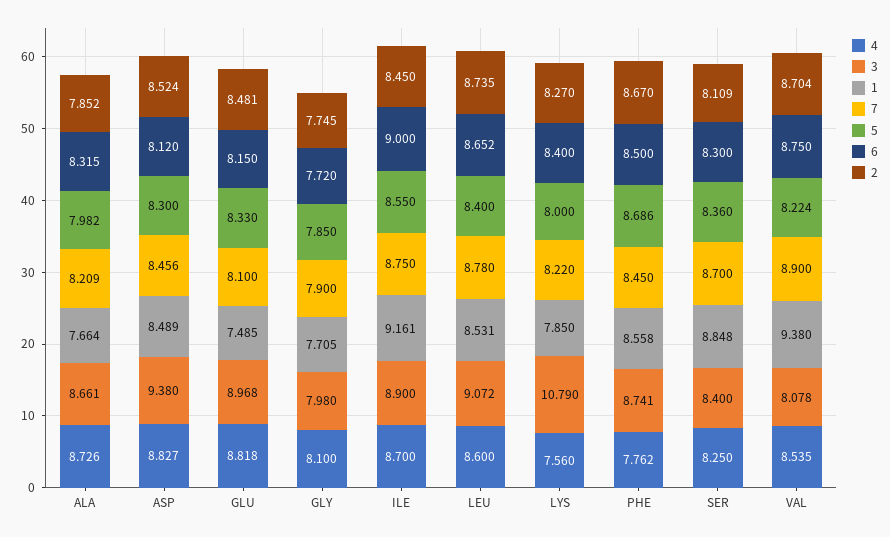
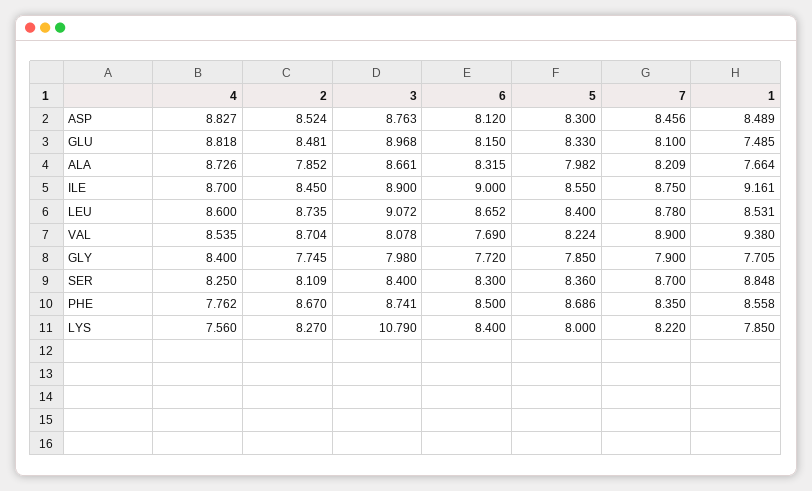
3, ASP: 9.38 -> 8.763
4, GLY: 8.1 -> 8.4
7, PHE: 8.45 -> 8.35
6, VAL: 8.75 -> 7.69

